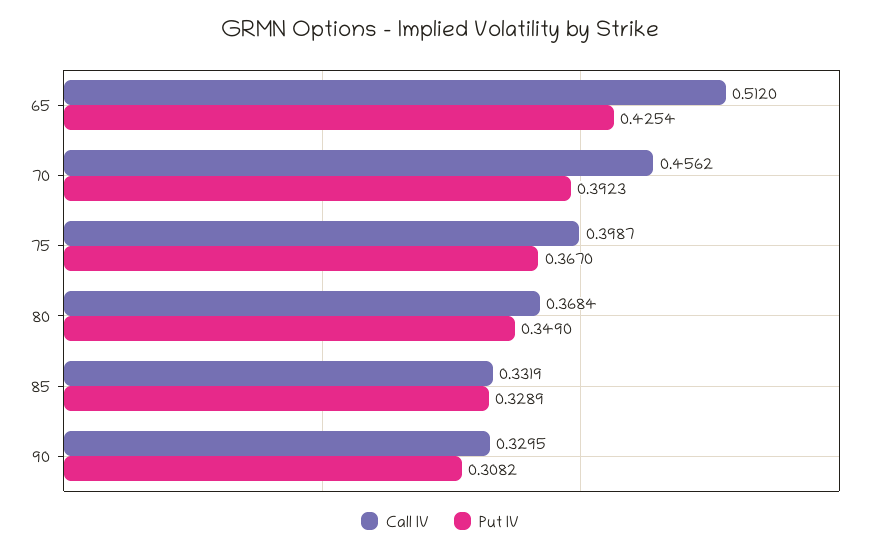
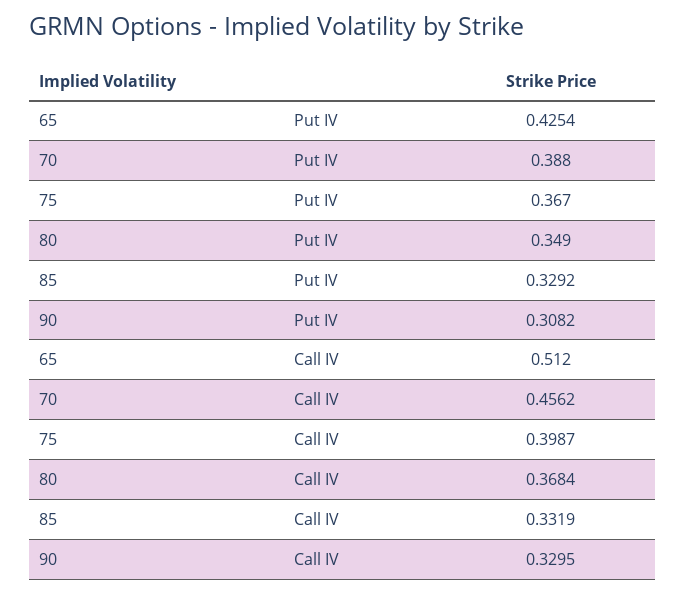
Put IV, 70: 0.3923 -> 0.388
Put IV, 85: 0.3289 -> 0.3292

